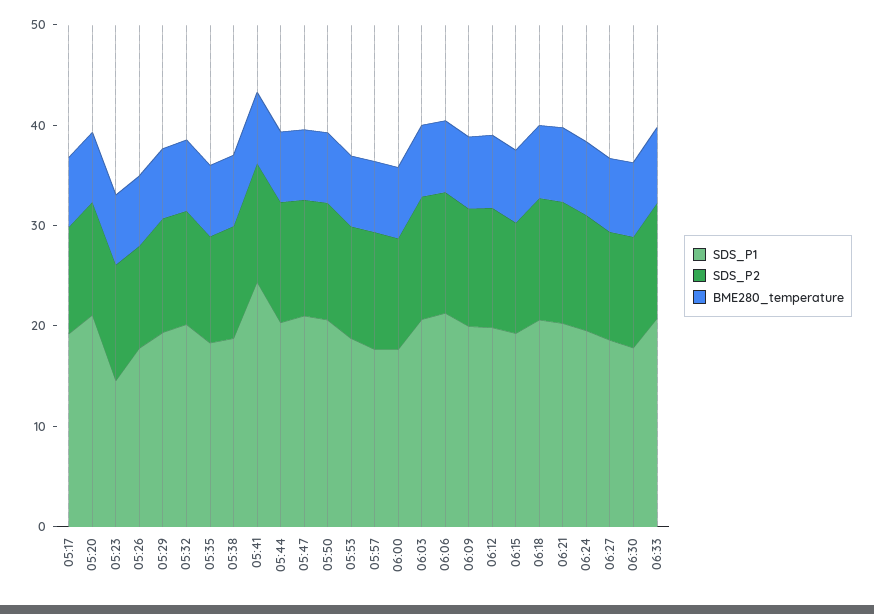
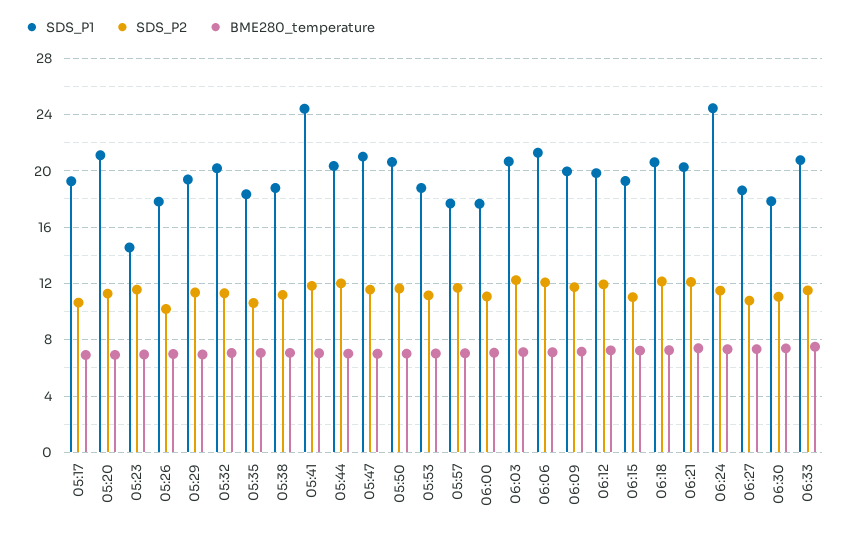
SDS_P1, 06:24: 20 -> 24.5

